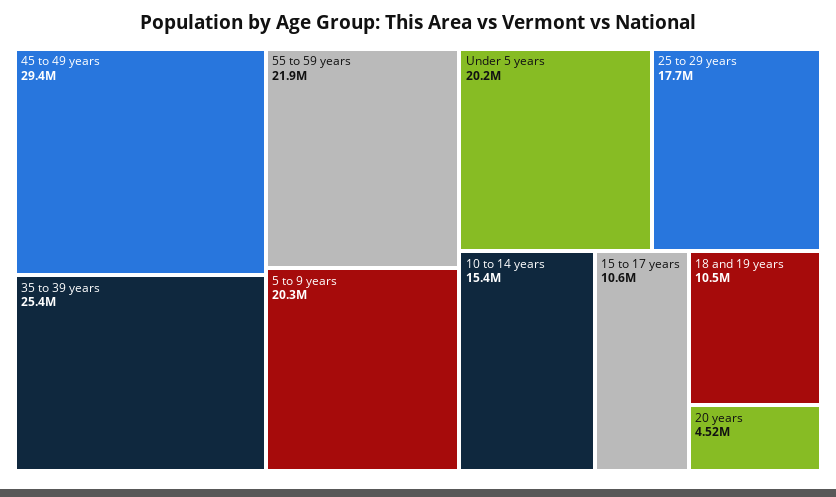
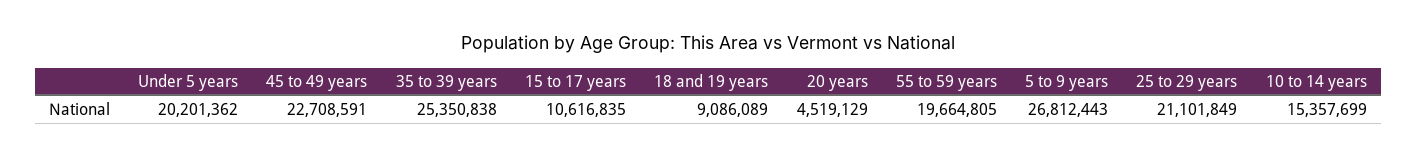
45 to 49 years: 29400000 -> 22708591
55 to 59 years: 21900000 -> 19664805
5 to 9 years: 20300000 -> 26812443
25 to 29 years: 17700000 -> 21101849
18 and 19 years: 10500000 -> 9086089

